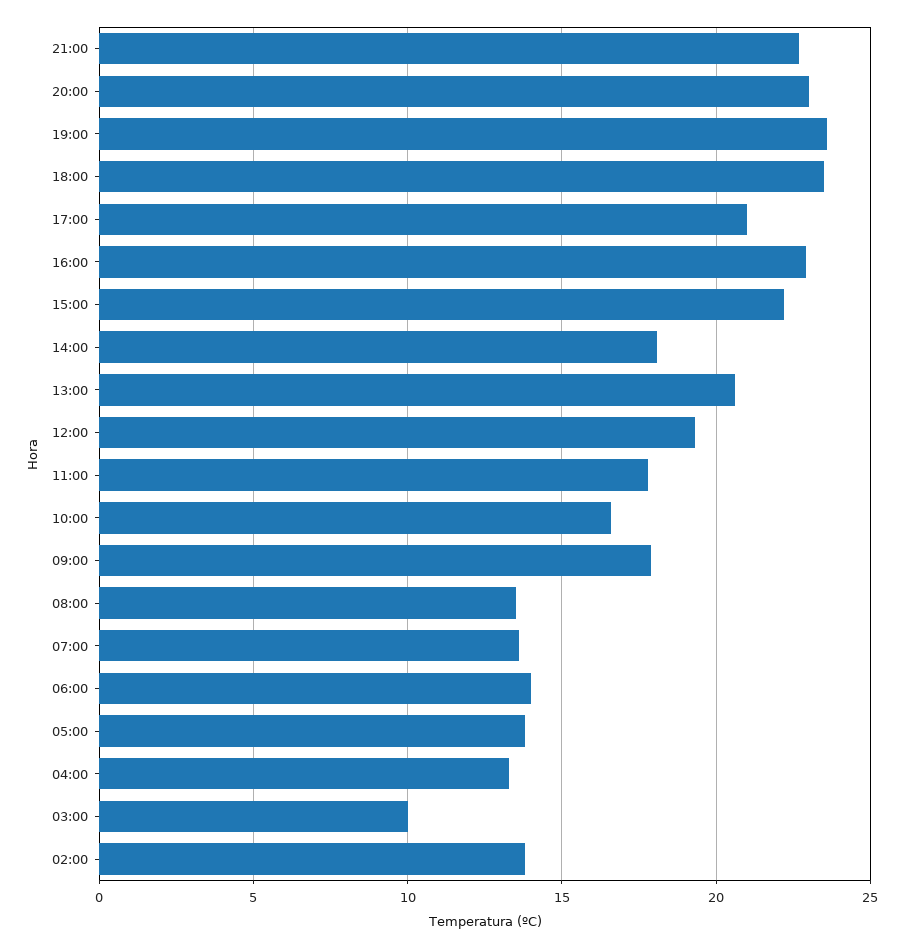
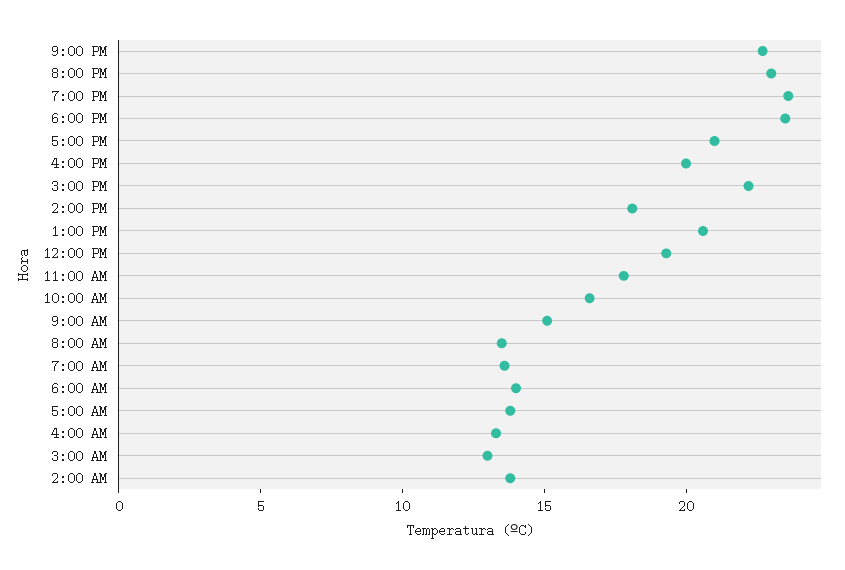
16:00: 23 -> 20
09:00: 18 -> 15
03:00: 10 -> 13

